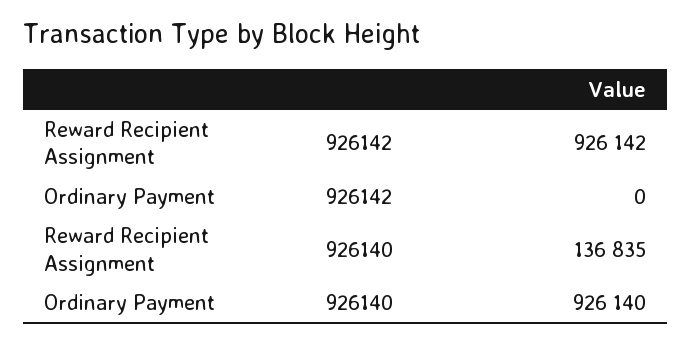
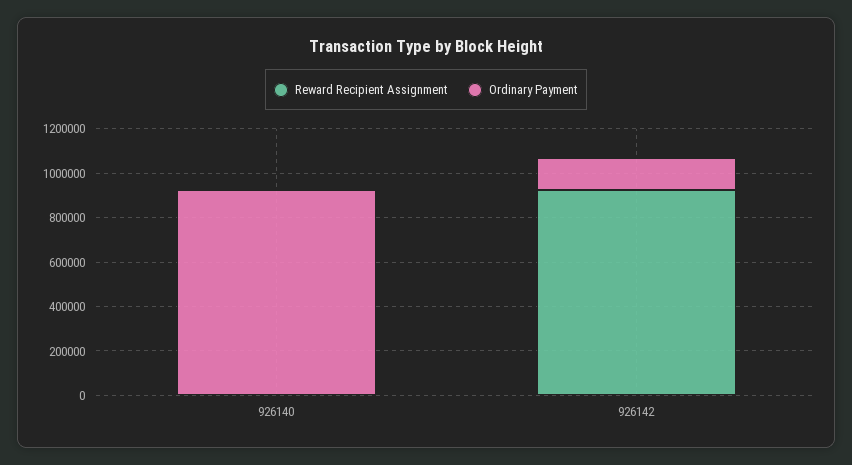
Ordinary Payment, 926142: 0 -> 150000
Reward Recipient Assignment, 926140: 136835 -> 0

